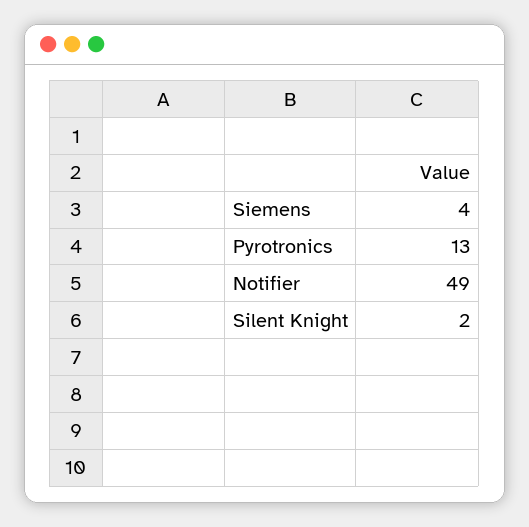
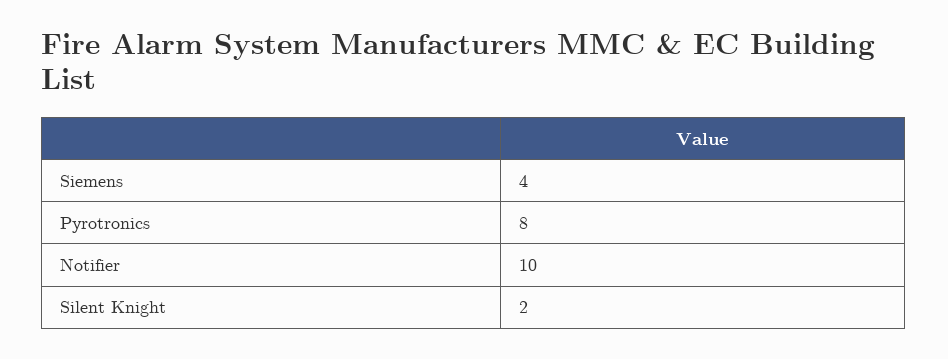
Pyrotronics: 13 -> 8
Notifier: 49 -> 10

